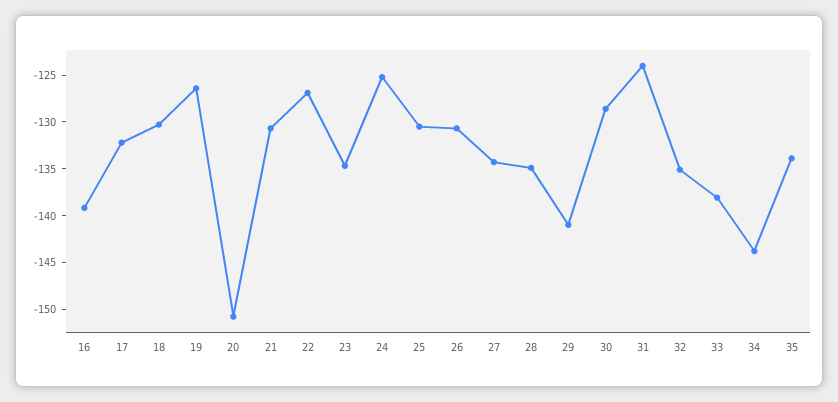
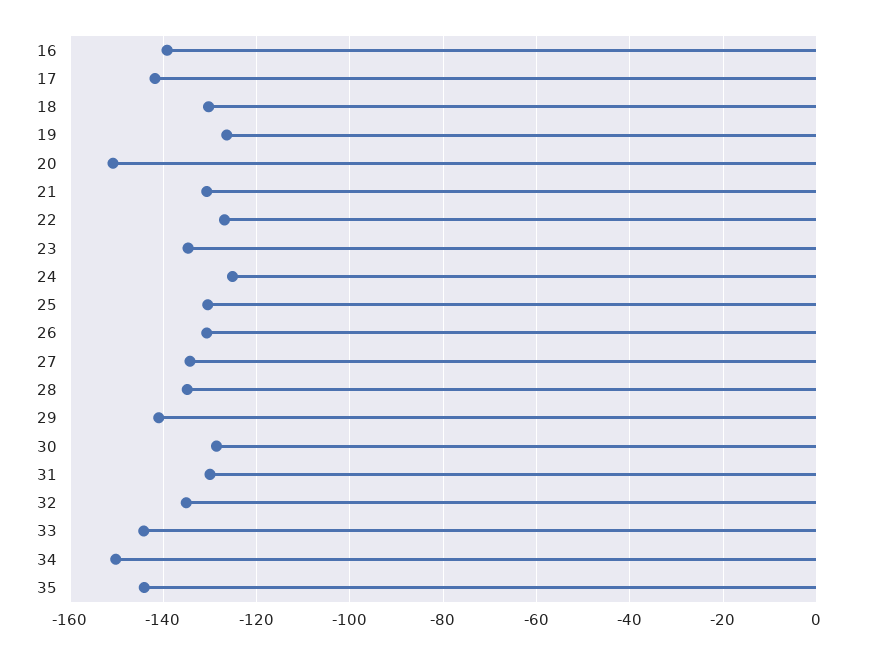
17: -132 -> -142
31: -124 -> -130
33: -138 -> -144
34: -144 -> -150
35: -134 -> -144

